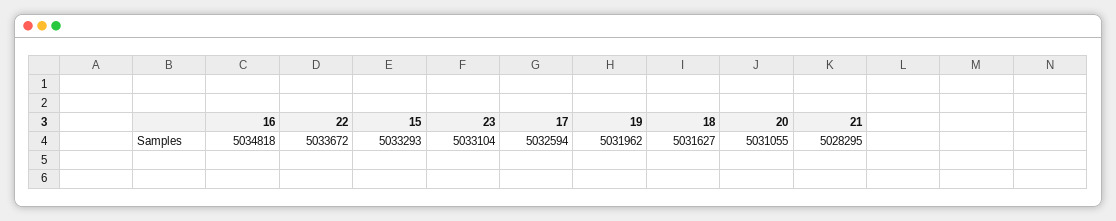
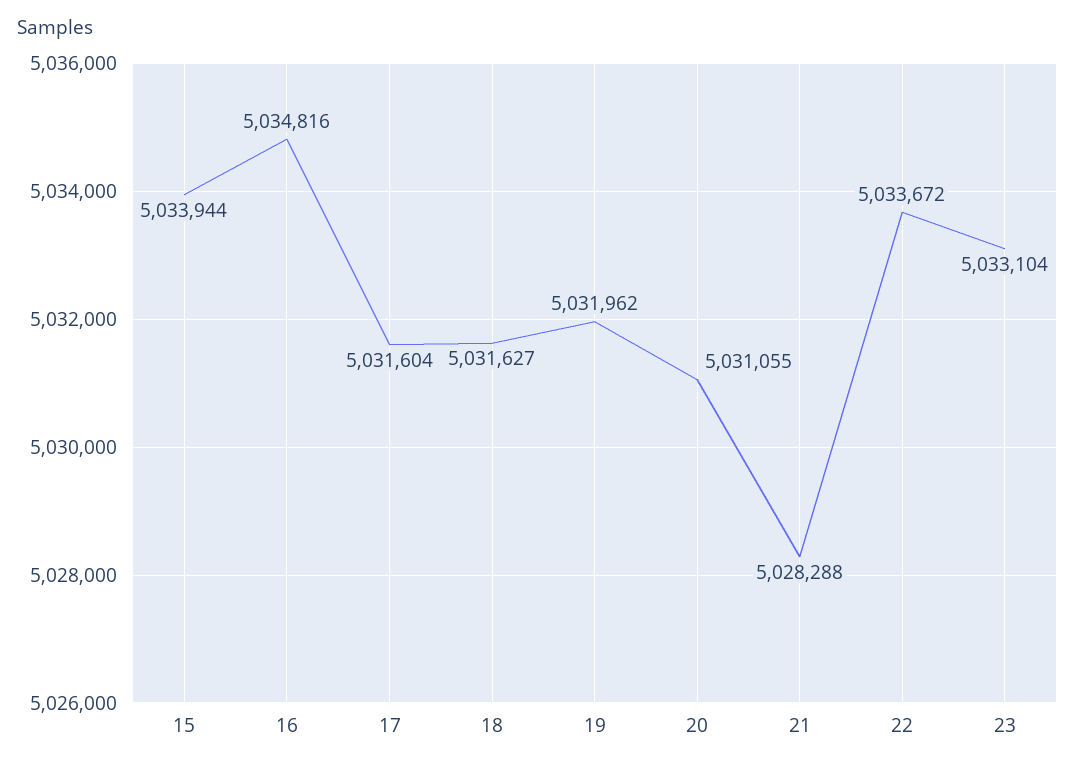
16: 5034818 -> 5034816
15: 5033293 -> 5033944
17: 5032594 -> 5031604
21: 5028295 -> 5028288

